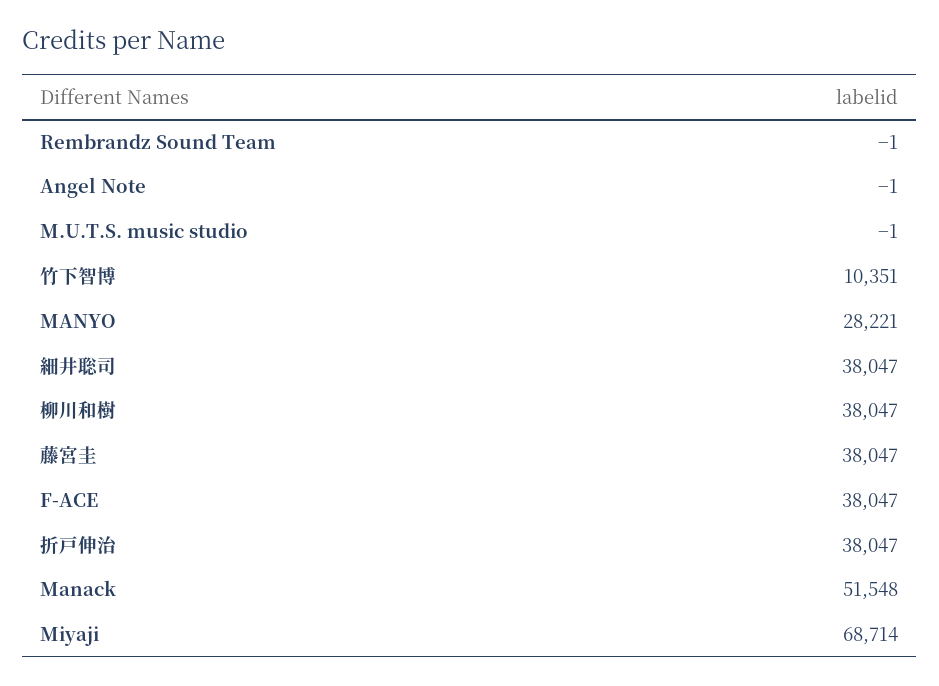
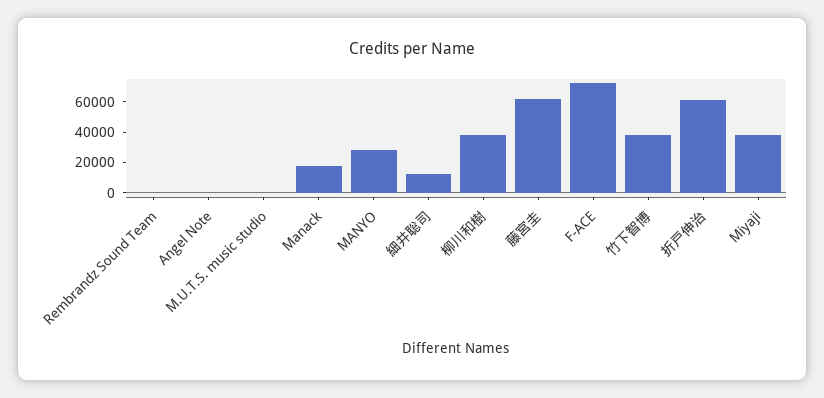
竹下智博: 10351 -> 40000
細井聡司: 38047 -> 10000
藤宮圭: 38047 -> 60000
F-ACE: 38047 -> 70000
折戸伸治: 38047 -> 60000
Manack: 51548 -> 20000
Miyaji: 68714 -> 40000

